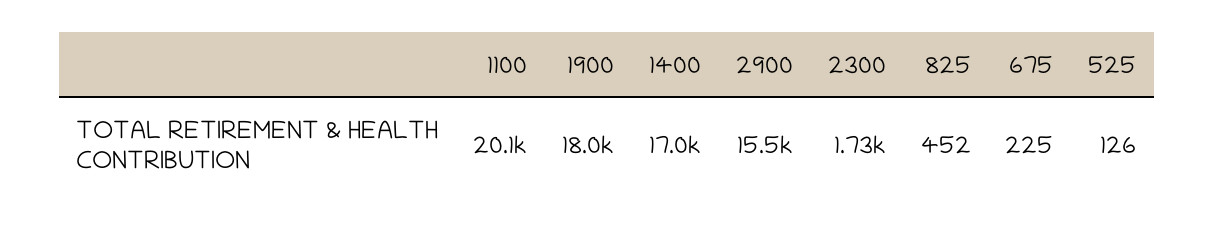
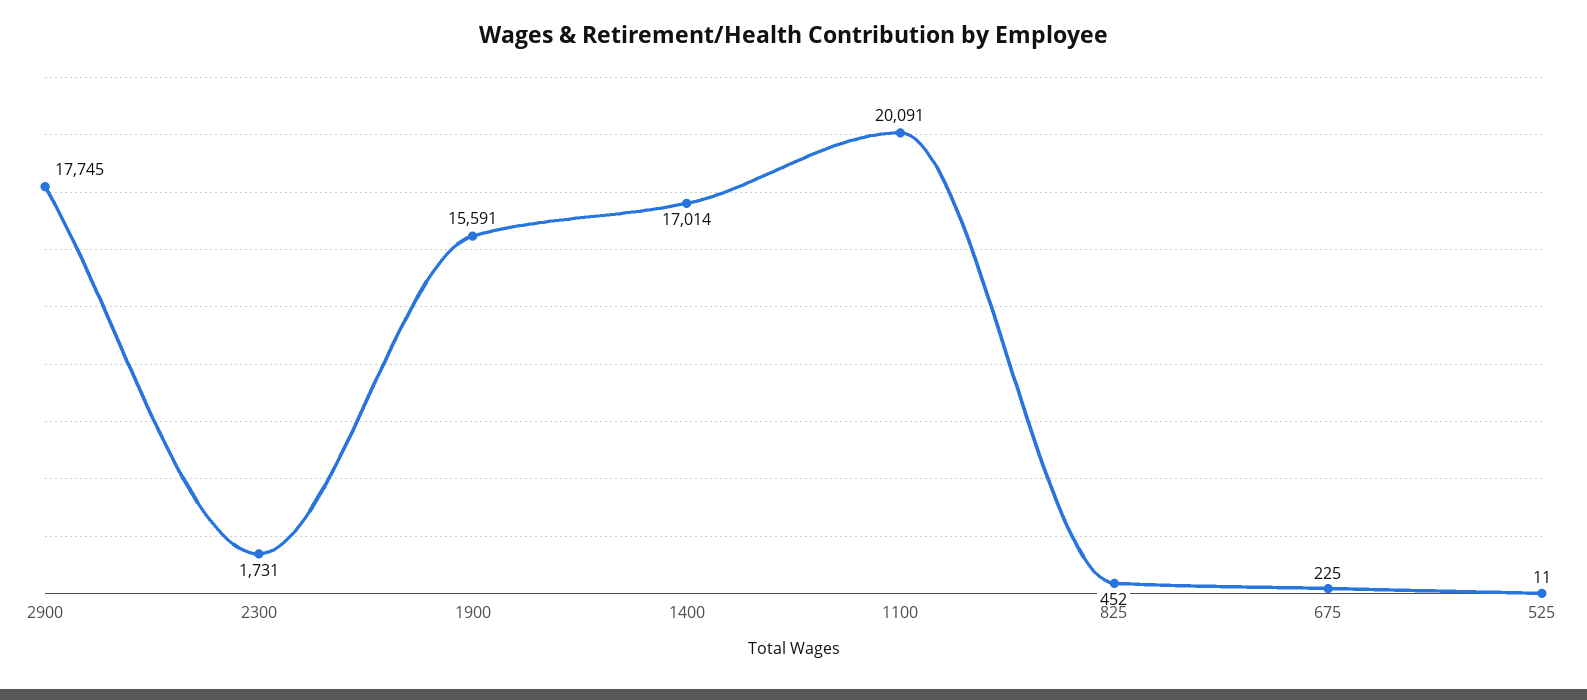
1900: 18000 -> 15591
2900: 15500 -> 17745
525: 126 -> 11

